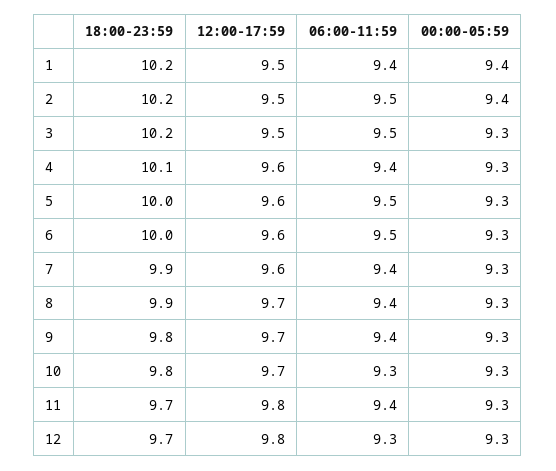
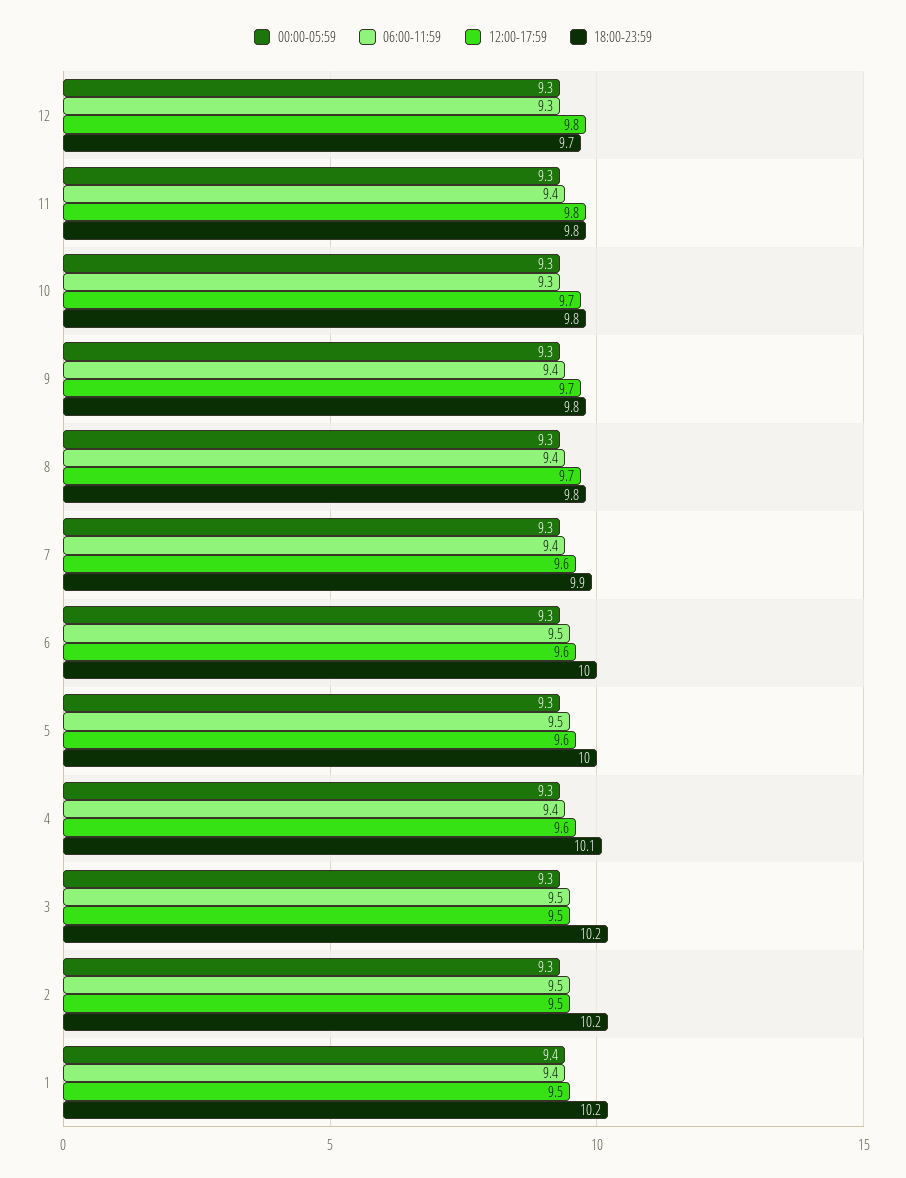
00:00-05:59, 2: 9.4 -> 9.3
18:00-23:59, 8: 9.9 -> 9.8
18:00-23:59, 11: 9.7 -> 9.8

